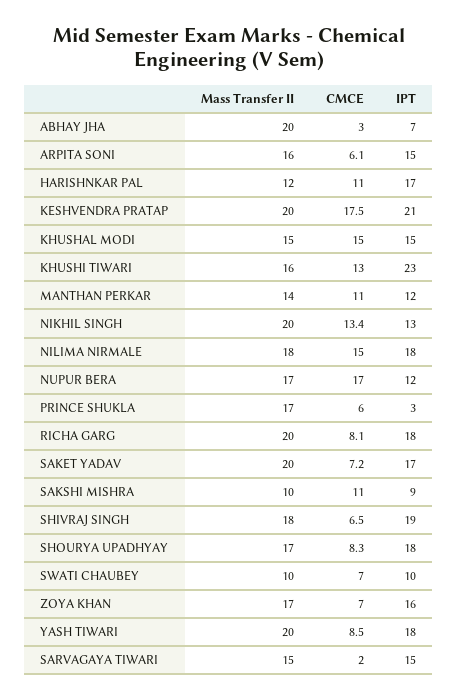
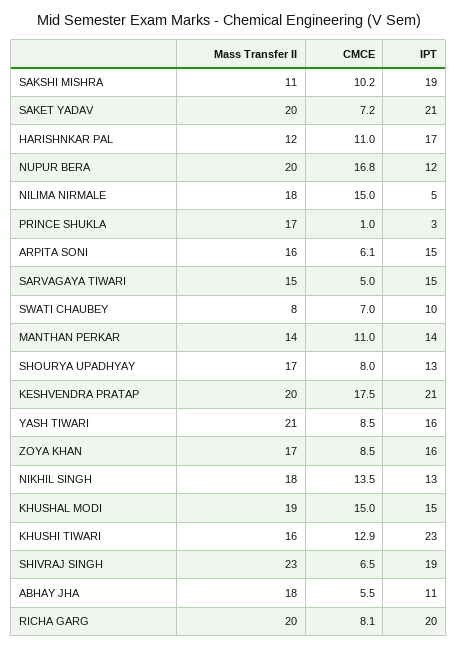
Mass Transfer II, ABHAY JHA: 20 -> 18
CMCE, ABHAY JHA: 3 -> 5.5
IPT, ABHAY JHA: 7 -> 11
Mass Transfer II, KHUSHAL MODI: 15 -> 19
CMCE, KHUSHI TIWARI: 13 -> 12.9
IPT, MANTHAN PERKAR: 12 -> 14
Mass Transfer II, NIKHIL SINGH: 20 -> 18
CMCE, NIKHIL SINGH: 13.4 -> 13.5
IPT, NILIMA NIRMALE: 18 -> 5
Mass Transfer II, NUPUR BERA: 17 -> 20
CMCE, NUPUR BERA: 17 -> 16.8
CMCE, PRINCE SHUKLA: 6 -> 1
IPT, RICHA GARG: 18 -> 20
IPT, SAKET YADAV: 17 -> 21
Mass Transfer II, SAKSHI MISHRA: 10 -> 11
CMCE, SAKSHI MISHRA: 11 -> 10.2
IPT, SAKSHI MISHRA: 9 -> 19
Mass Transfer II, SHIVRAJ SINGH: 18 -> 23
CMCE, SHOURYA UPADHYAY: 8.3 -> 8
IPT, SHOURYA UPADHYAY: 18 -> 13
Mass Transfer II, SWATI CHAUBEY: 10 -> 8
CMCE, ZOYA KHAN: 7 -> 8.5
Mass Transfer II, YASH TIWARI: 20 -> 21
IPT, YASH TIWARI: 18 -> 16
CMCE, SARVAGAYA TIWARI: 2 -> 5

